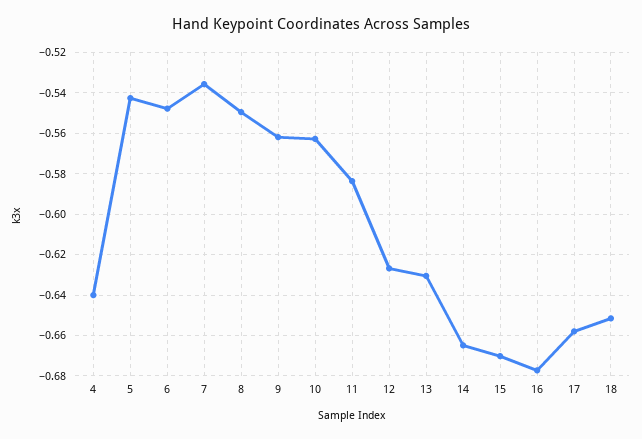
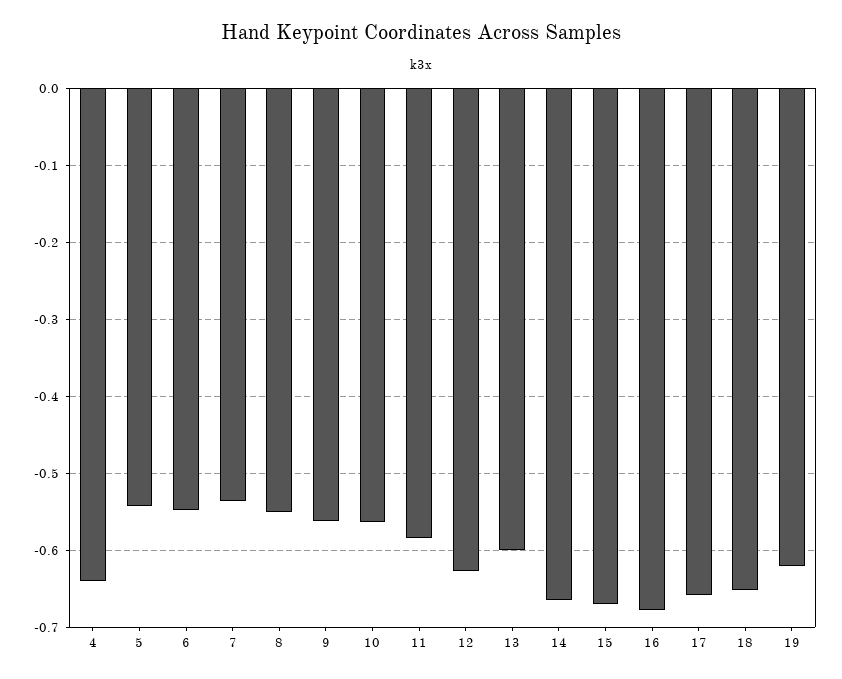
13: -0.63 -> -0.6
19: none -> -0.62

